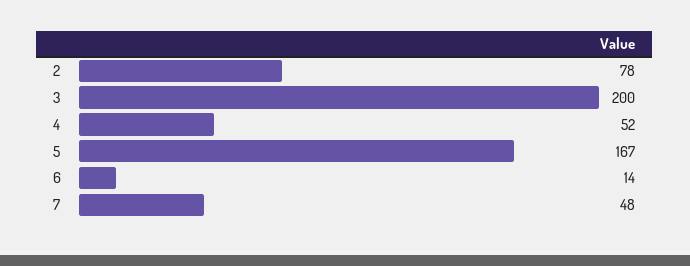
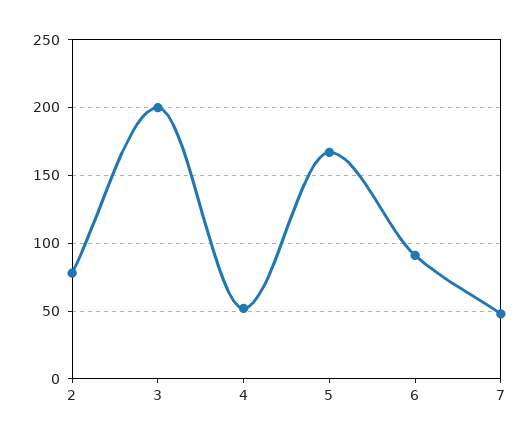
6: 14 -> 90

